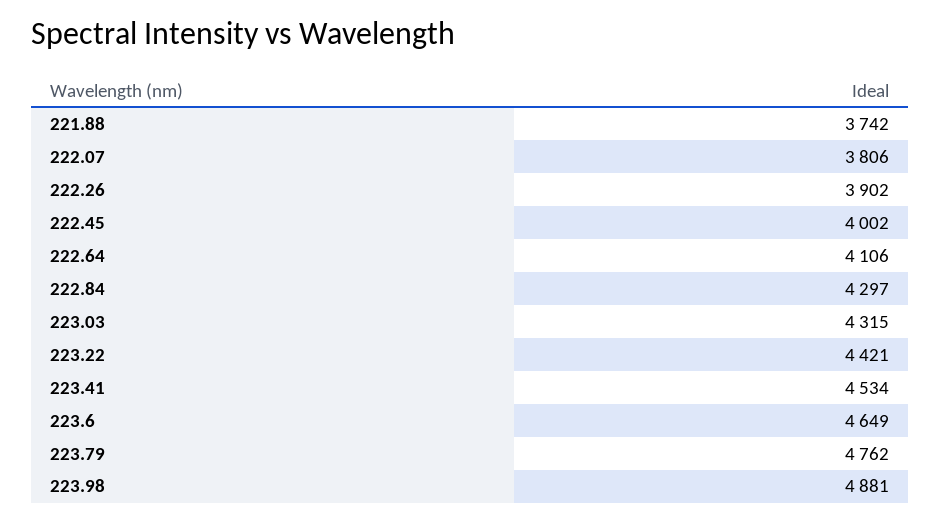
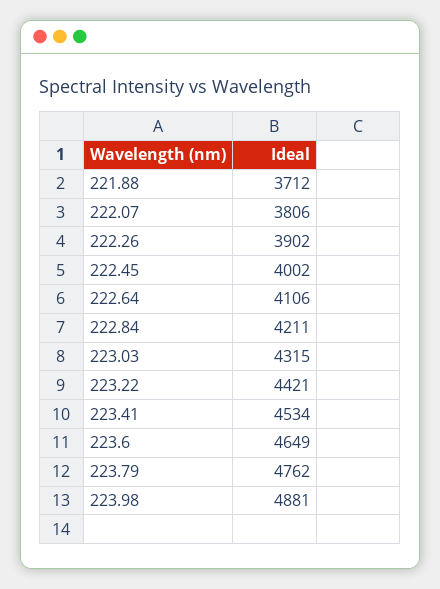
221.88: 3742 -> 3712
222.84: 4297 -> 4211

